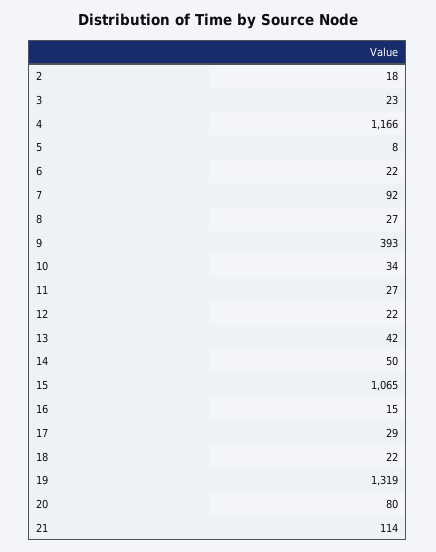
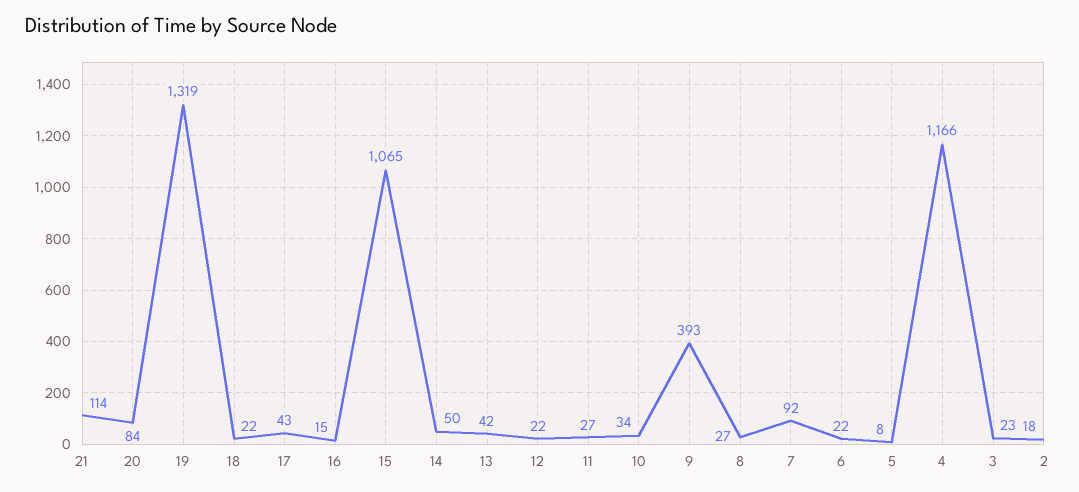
17: 29 -> 43
20: 80 -> 84

